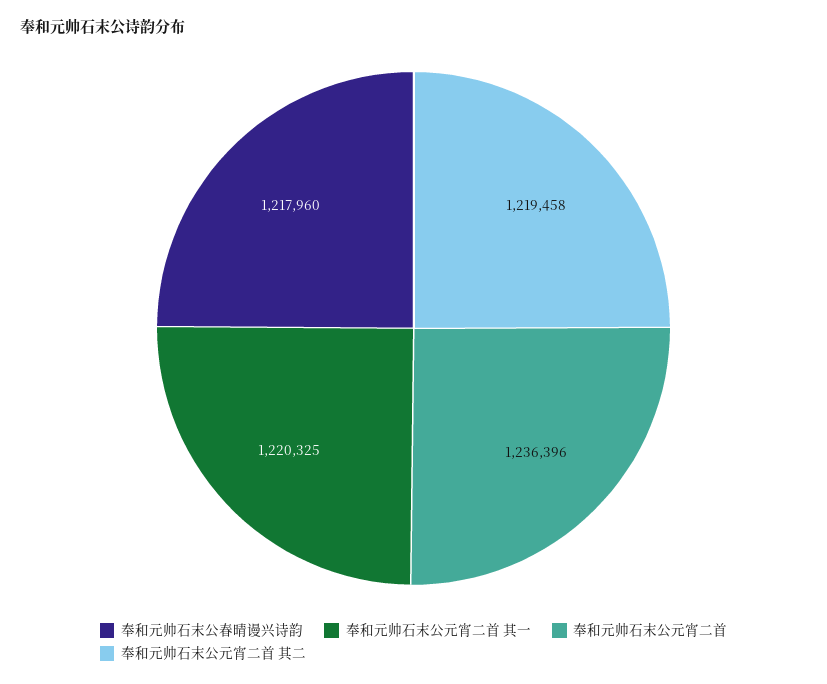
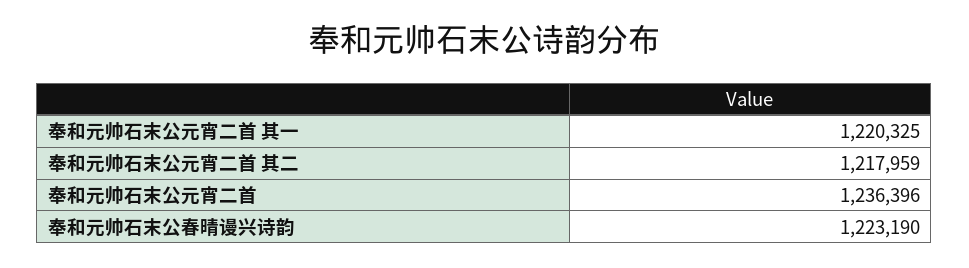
奉和元帅石末公春晴谩兴诗韵: 1217960 -> 1223190
奉和元帅石末公元宵二首 其二: 1219458 -> 1217959

